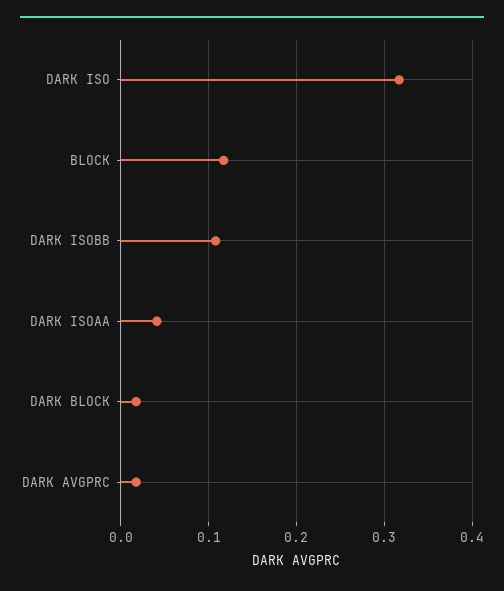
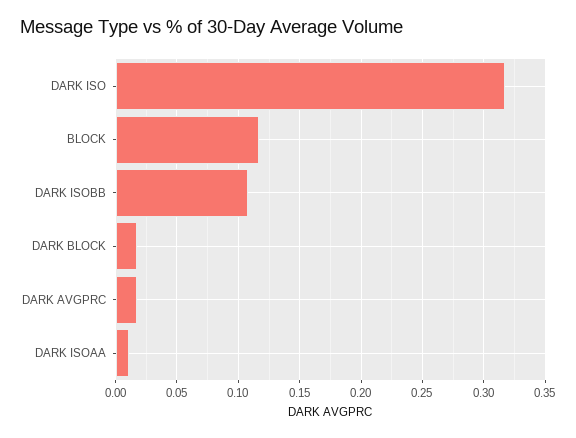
DARK ISOAA: 0.04 -> 0.01

